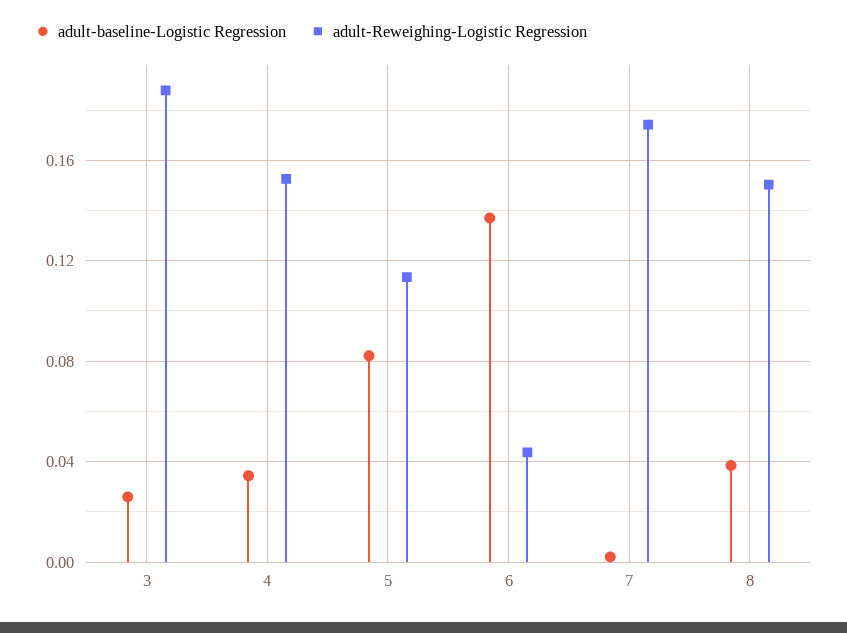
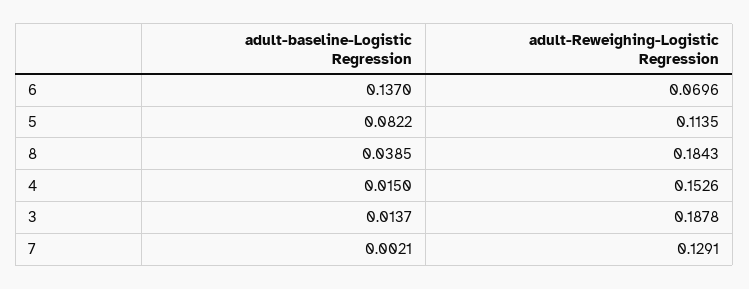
adult-baseline-Logistic Regression, 3: 0.025 -> 0.0137
adult-baseline-Logistic Regression, 4: 0.035 -> 0.015
adult-Reweighing-Logistic Regression, 6: 0.045 -> 0.0696
adult-Reweighing-Logistic Regression, 7: 0.175 -> 0.1291
adult-Reweighing-Logistic Regression, 8: 0.15 -> 0.1843

